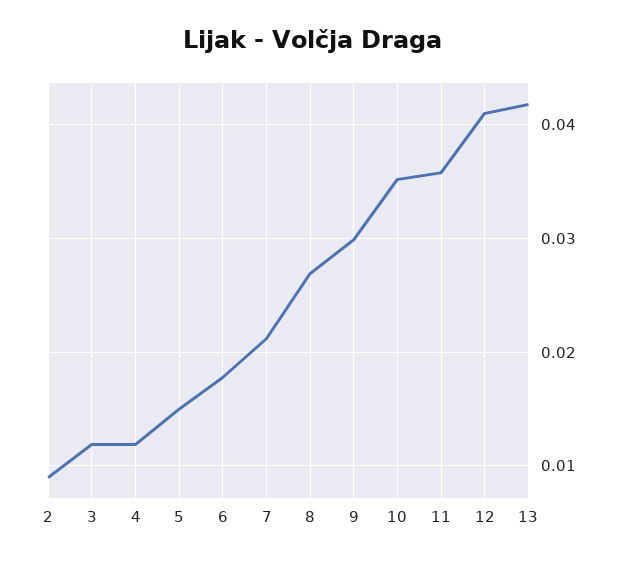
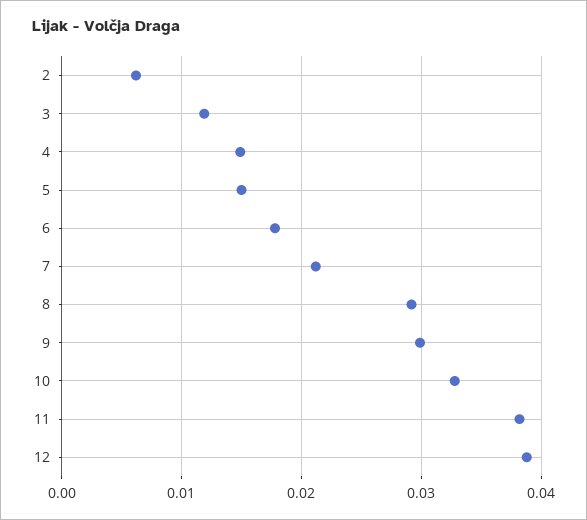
2: 0.009 -> 0.006
4: 0.012 -> 0.015
8: 0.027 -> 0.029
10: 0.035 -> 0.033
11: 0.036 -> 0.038
12: 0.041 -> 0.039
13: 0.042 -> none

